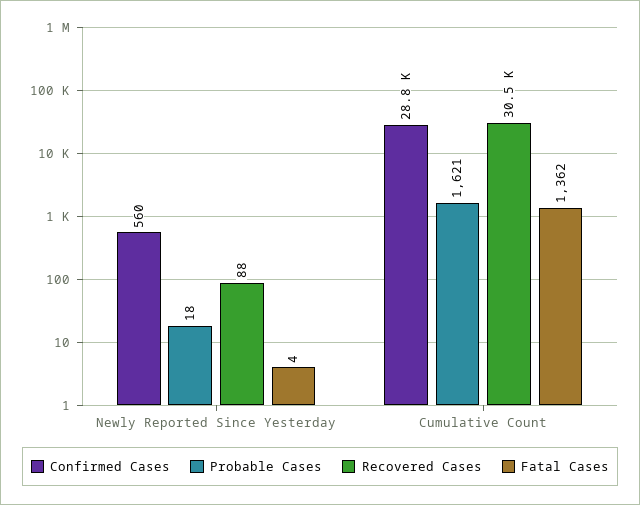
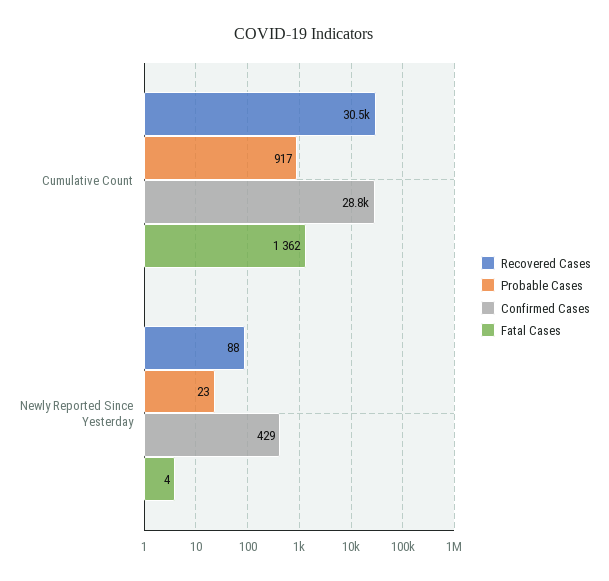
Confirmed Cases, Newly Reported Since Yesterday: 560 -> 429
Probable Cases, Newly Reported Since Yesterday: 18 -> 23
Probable Cases, Cumulative Count: 1621 -> 917

